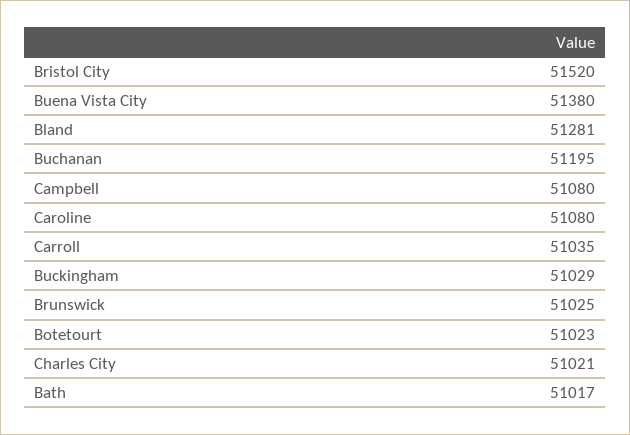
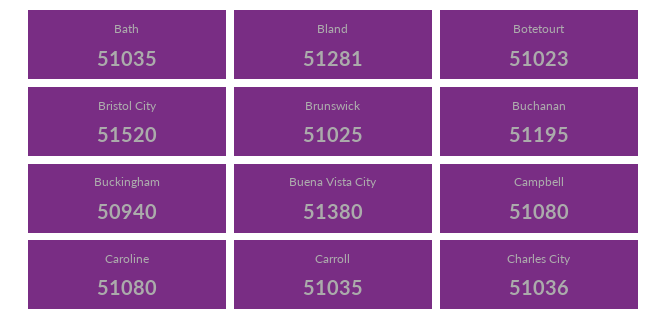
Buckingham: 51029 -> 50940
Charles City: 51021 -> 51036
Bath: 51017 -> 51035

